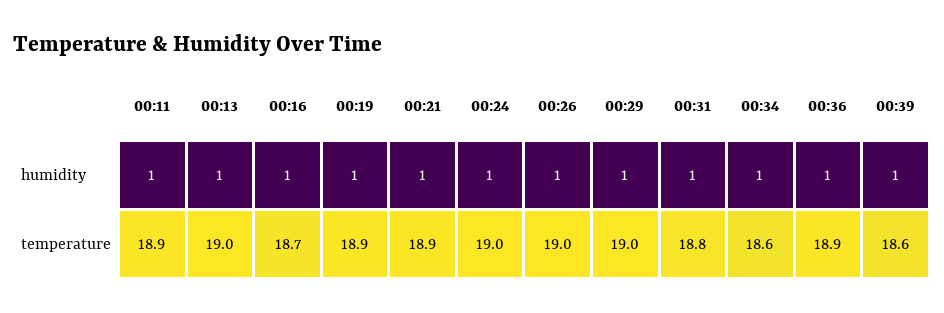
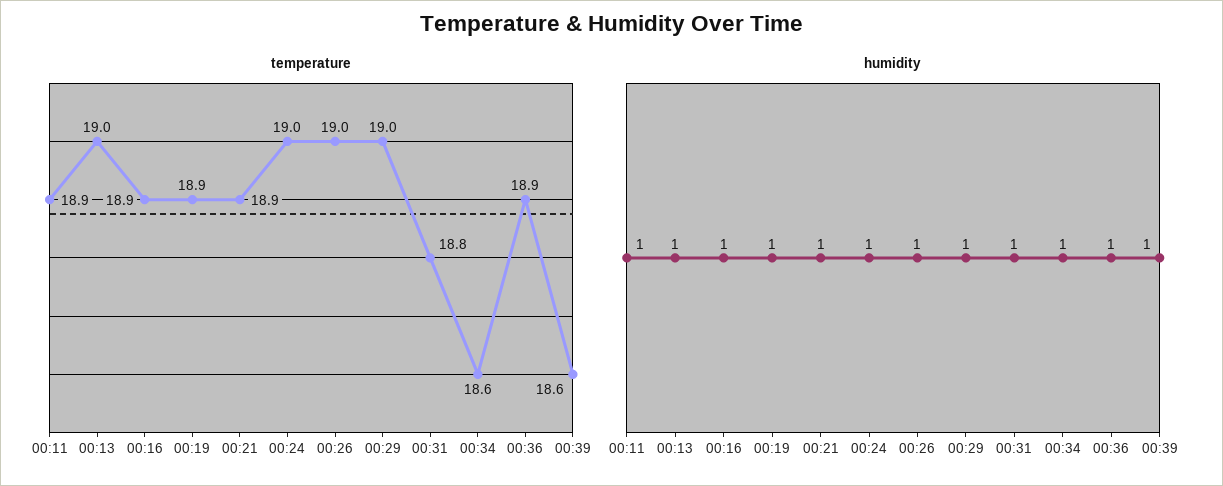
temperature, 00:16: 18.7 -> 18.9

